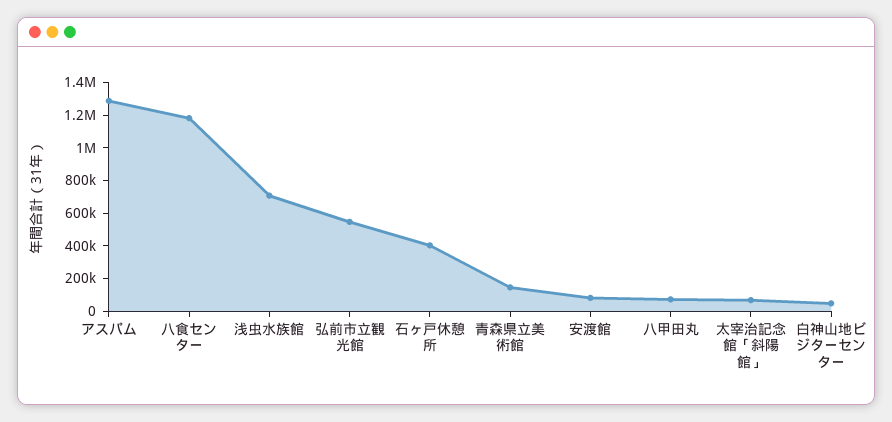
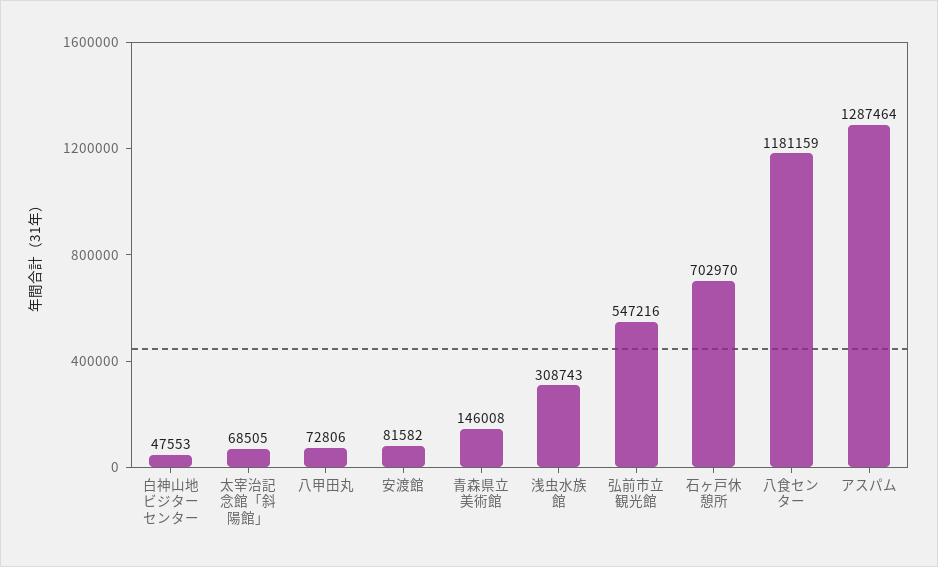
浅虫水族館: 700000 -> 308743
石ヶ戸休憩所: 400000 -> 702970

